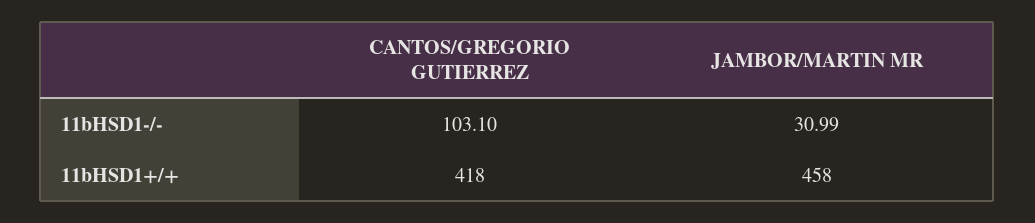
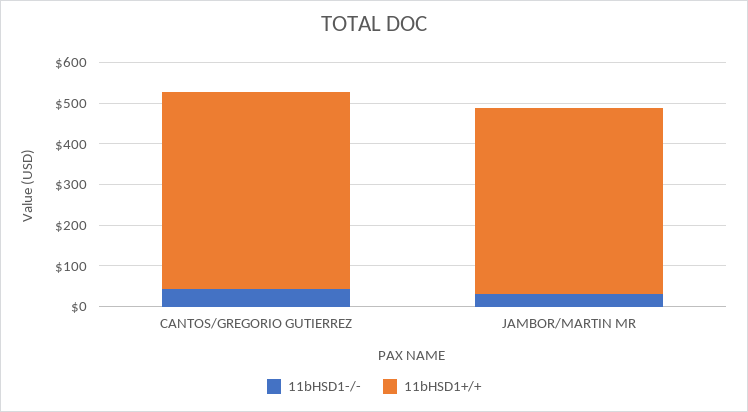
11bHSD1-/-, CANTOS/GREGORIO GUTIERREZ: 103.1 -> 40
11bHSD1+/+, CANTOS/GREGORIO GUTIERREZ: 418 -> 480

